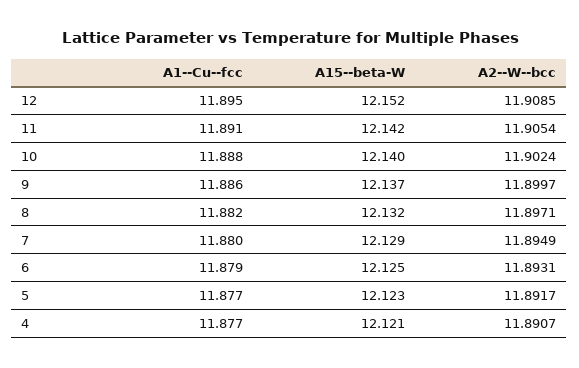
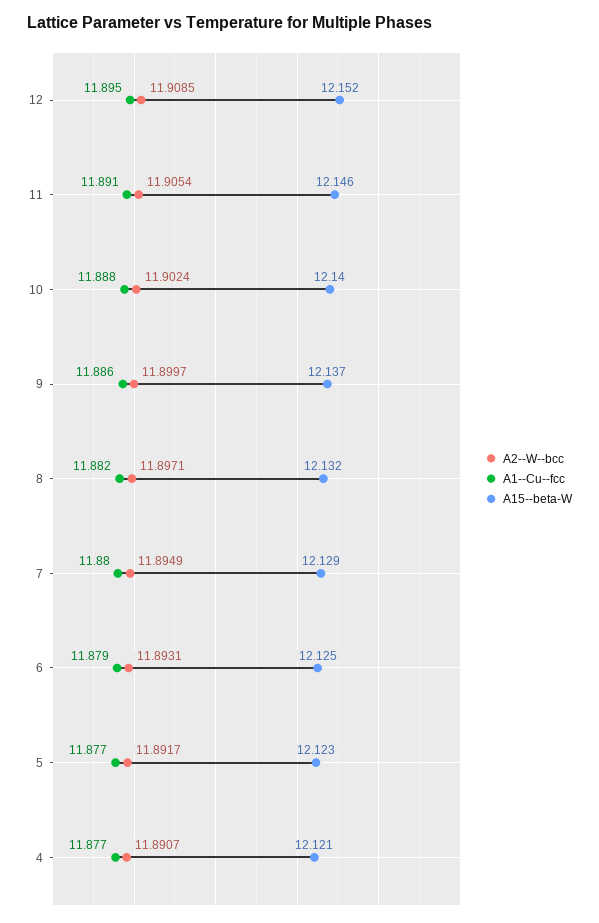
A15--beta-W, 11: 12.142 -> 12.146

